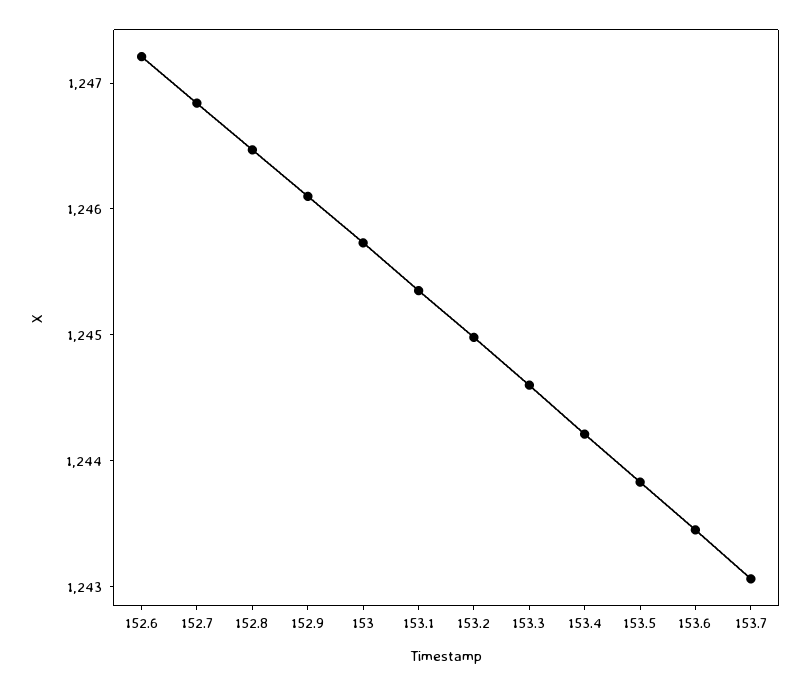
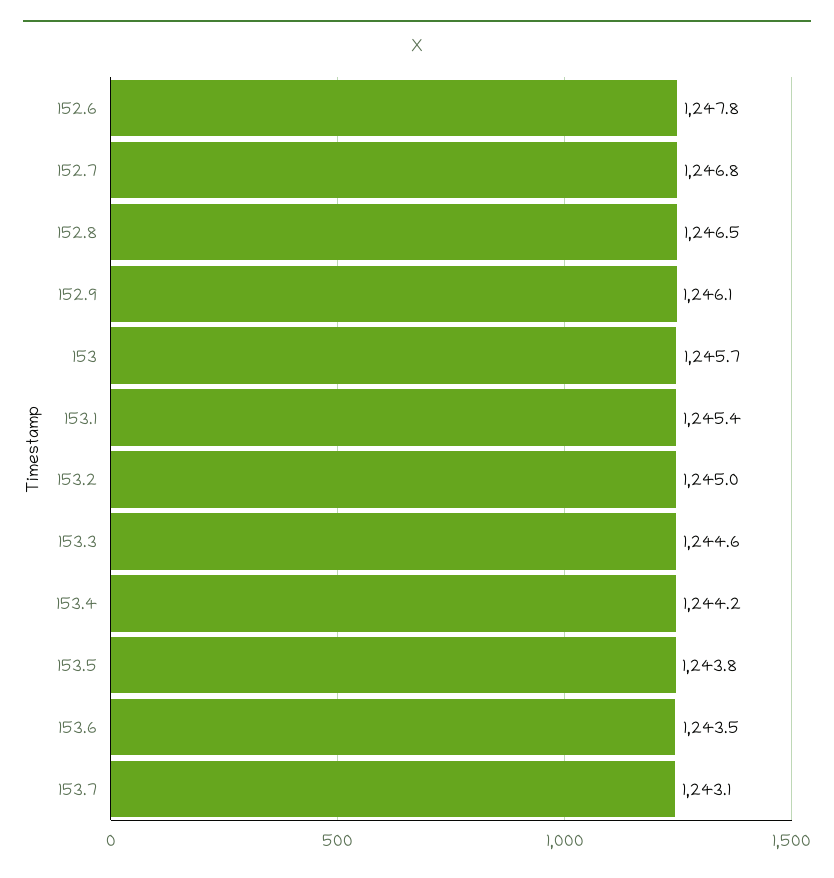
152.6: 1247.2 -> 1247.8

